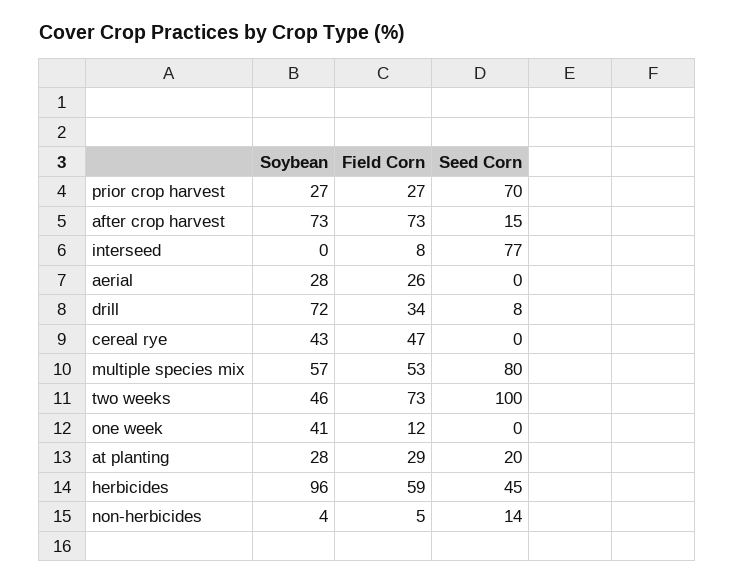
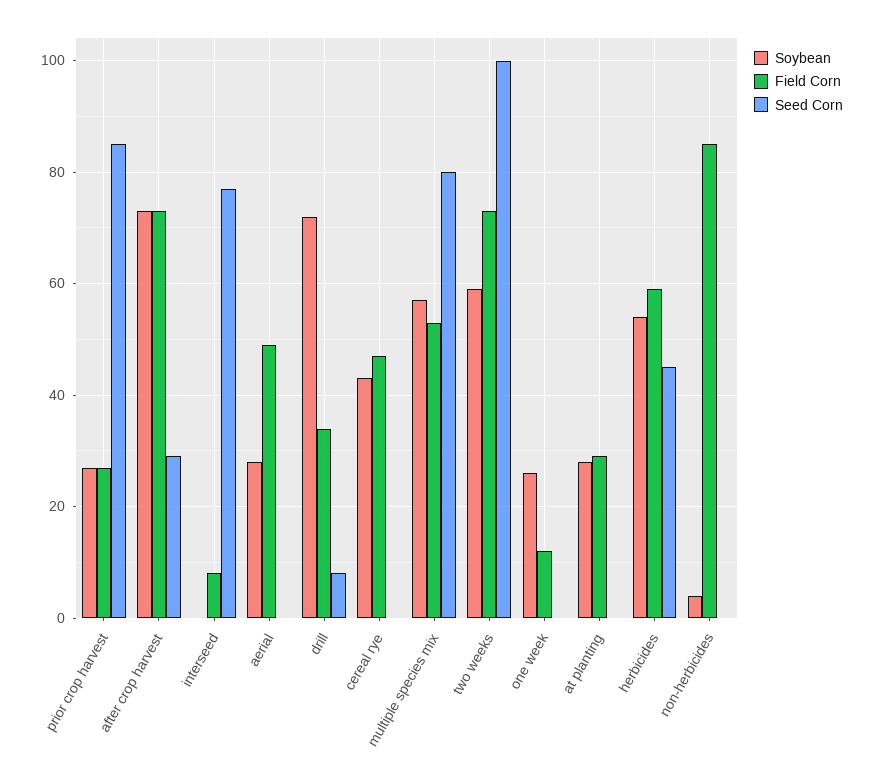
Seed Corn, prior crop harvest: 70 -> 85
Seed Corn, after crop harvest: 15 -> 30
Field Corn, aerial: 26 -> 50
Soybean, two weeks: 46 -> 60
Soybean, one week: 41 -> 25
Seed Corn, at planting: 20 -> 0
Soybean, herbicides: 96 -> 55
Field Corn, non-herbicides: 5 -> 85
Seed Corn, non-herbicides: 14 -> 0

